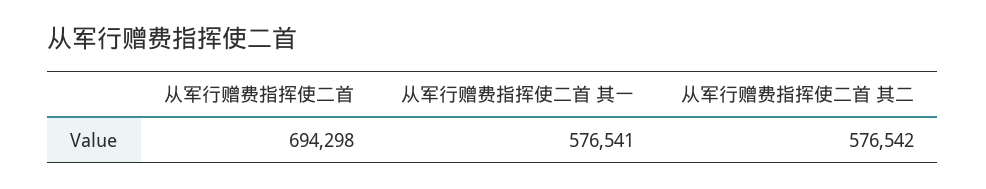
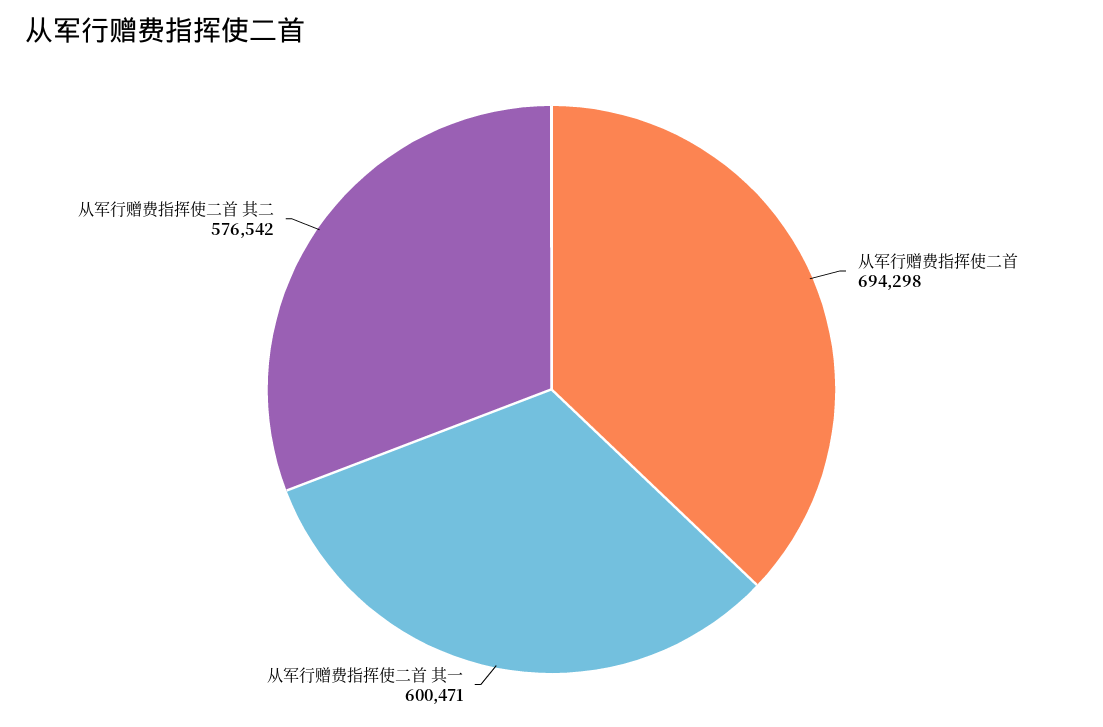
从军行赠费指挥使二首 其一: 576541 -> 600471

